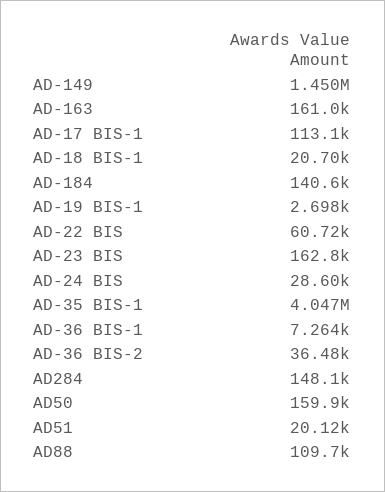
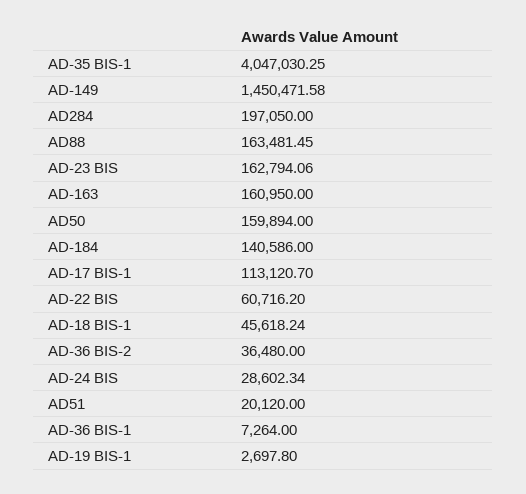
AD-18 BIS-1: 20700 -> 45618.24
AD284: 148100 -> 197050
AD88: 109700 -> 163481.45

